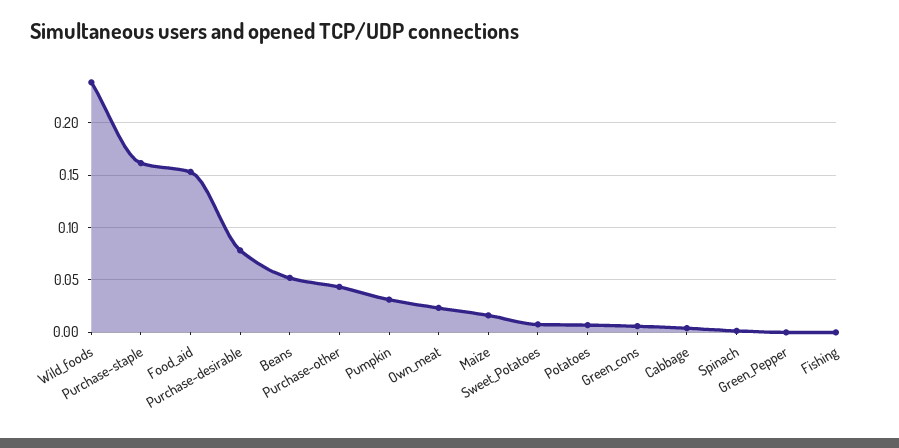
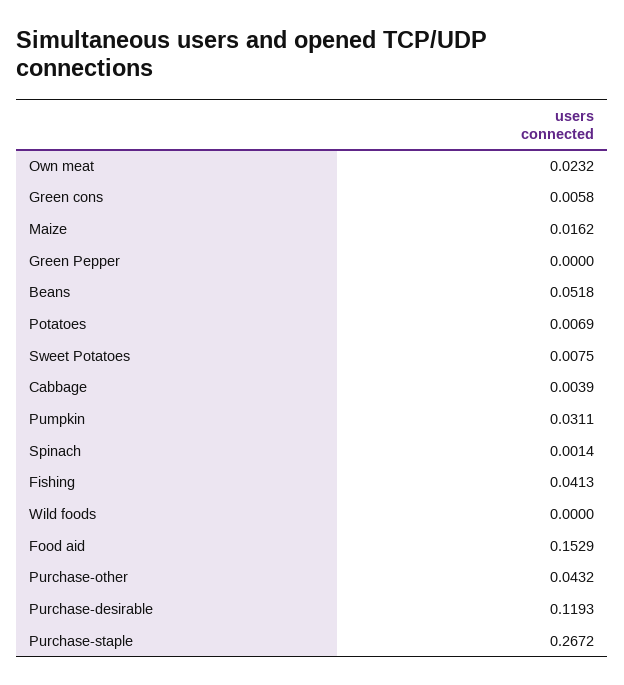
Wild_foods: 0.24 -> 0
Purchase-staple: 0.16 -> 0.2672
Purchase-desirable: 0.08 -> 0.1193
Fishing: 0 -> 0.0413

